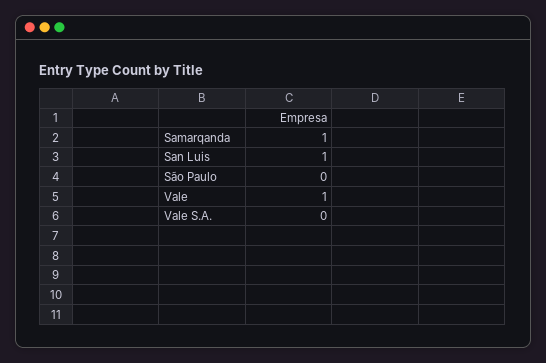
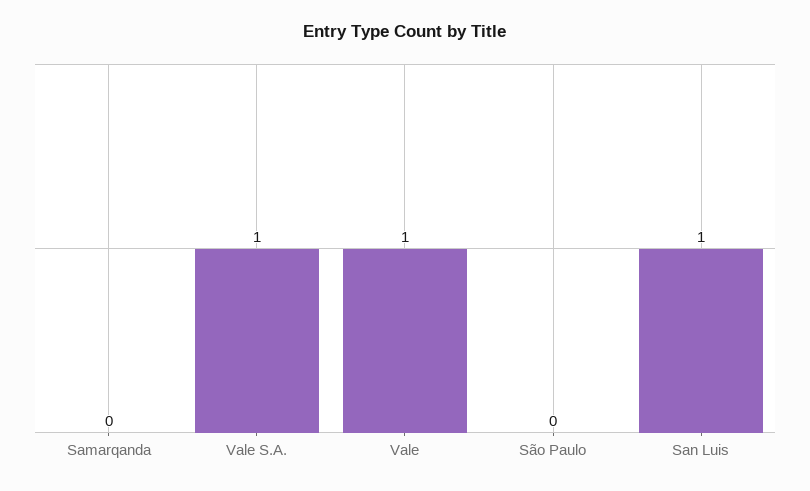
Samarqanda: 1 -> 0
Vale S.A.: 0 -> 1

